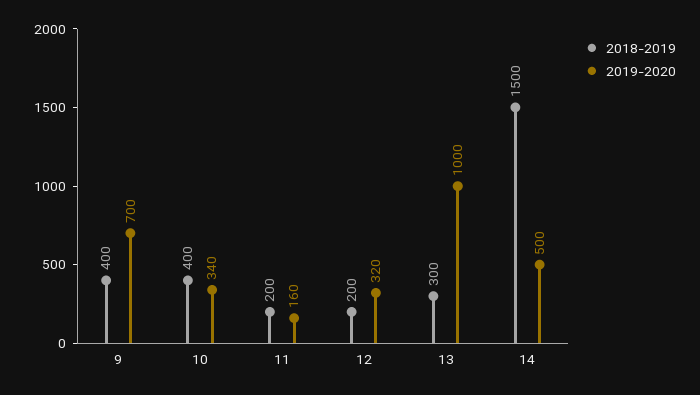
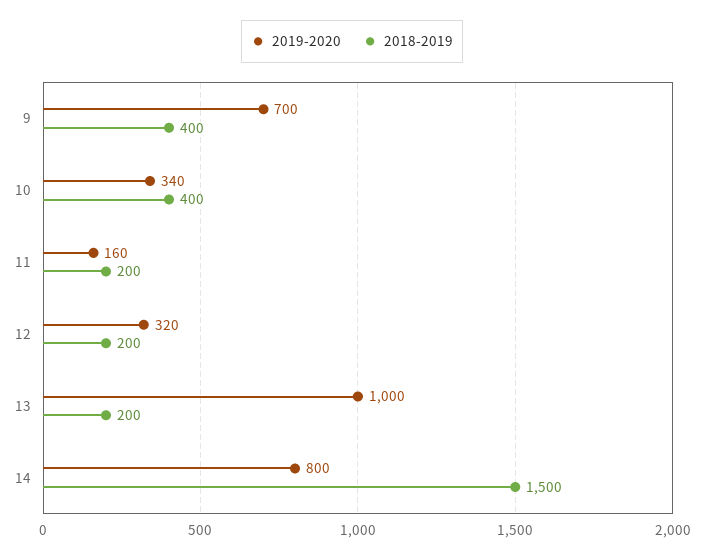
2018-2019, 13: 300 -> 200
2019-2020, 14: 500 -> 800

